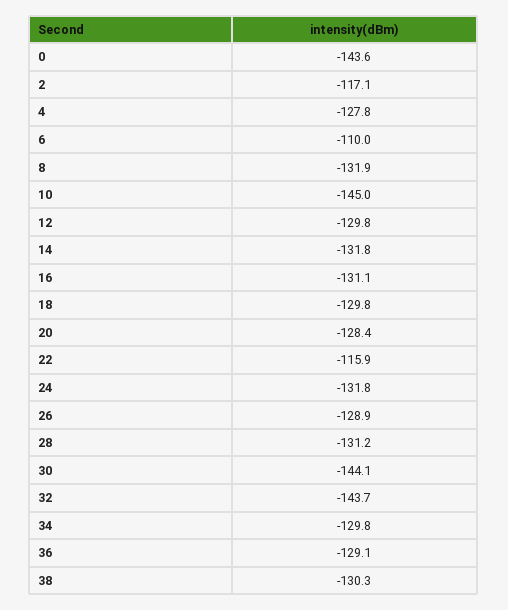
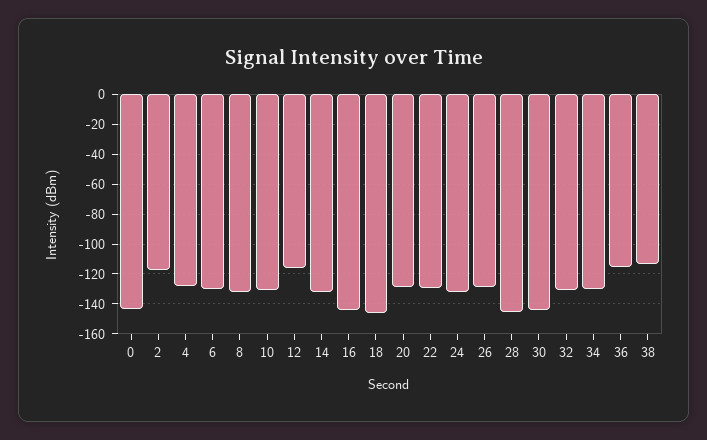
6: -110 -> -130
10: -145 -> -130
12: -129.8 -> -115
16: -131.1 -> -145
18: -129.8 -> -145
22: -115.9 -> -130
28: -131.2 -> -145
32: -143.7 -> -130
36: -129.1 -> -115
38: -130.3 -> -115

